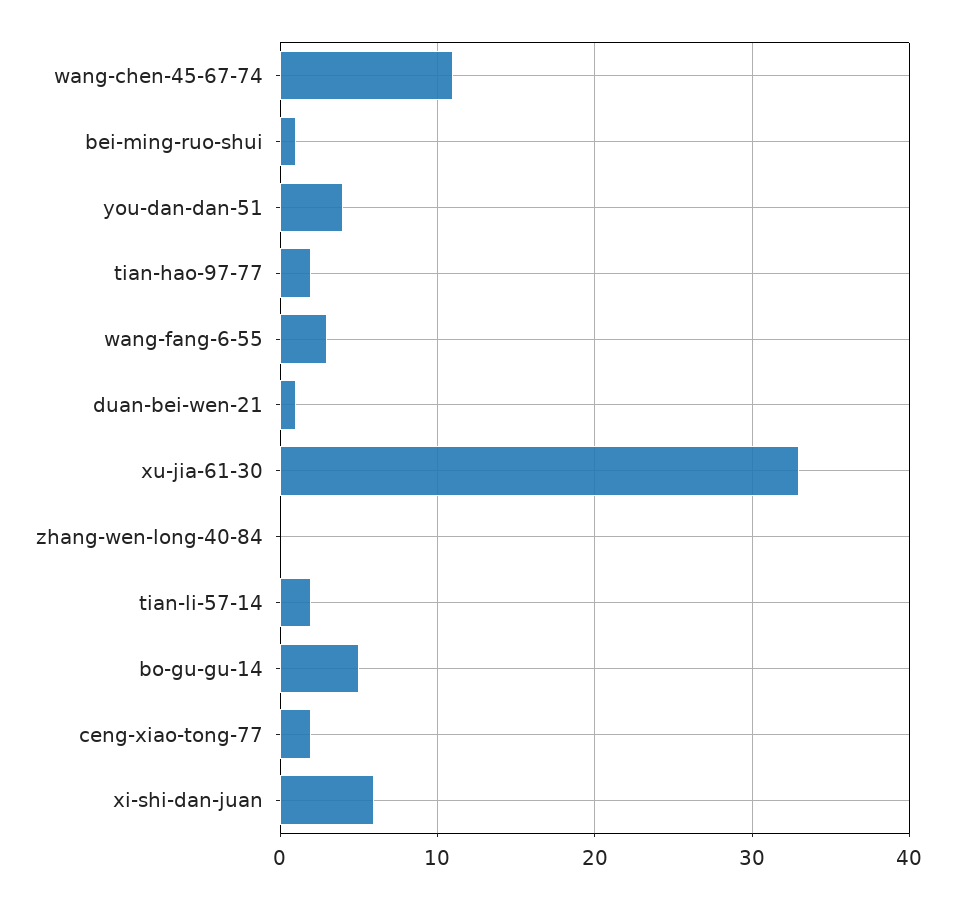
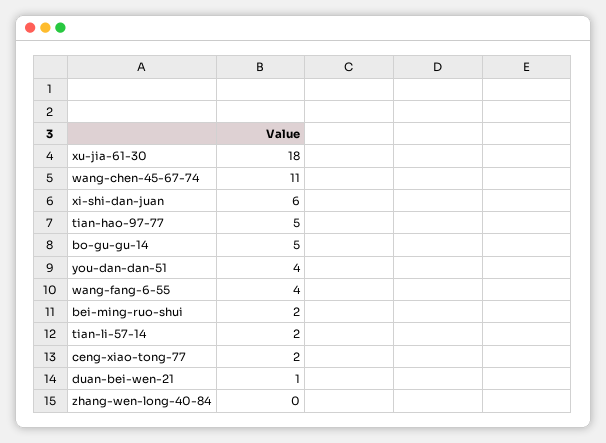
bei-ming-ruo-shui: 1 -> 2
tian-hao-97-77: 2 -> 5
wang-fang-6-55: 3 -> 4
xu-jia-61-30: 33 -> 18

